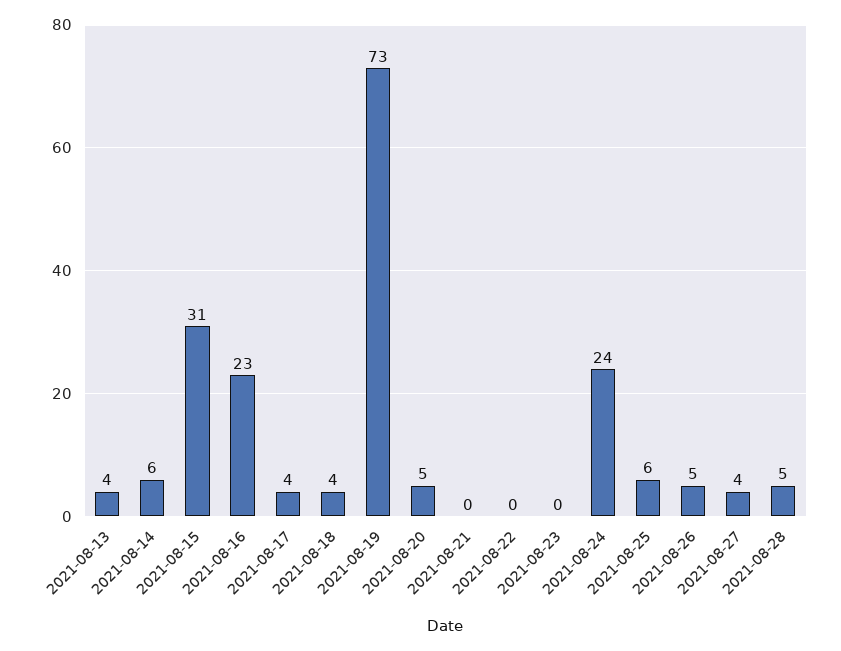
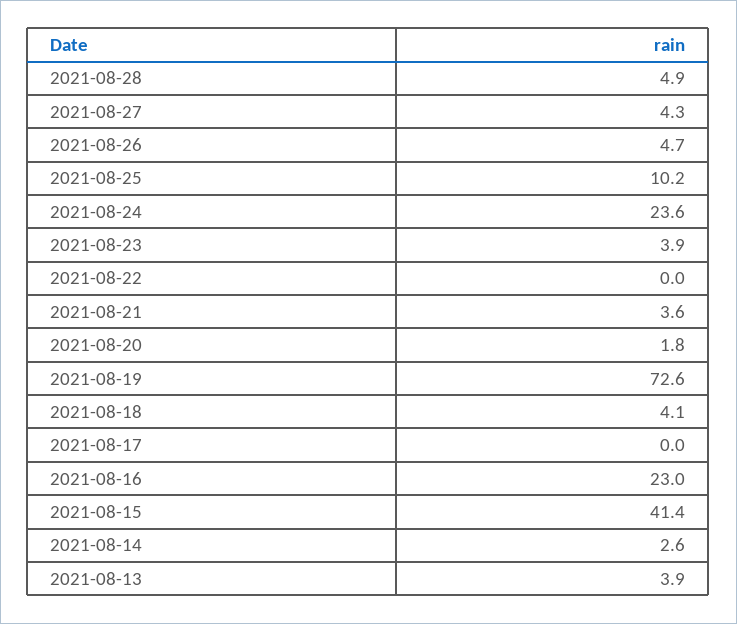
2021-08-14: 6 -> 2.6
2021-08-15: 31 -> 41.4
2021-08-17: 4 -> 0
2021-08-20: 5 -> 1.8
2021-08-21: 0 -> 3.6
2021-08-23: 0 -> 3.9
2021-08-25: 6 -> 10.2

